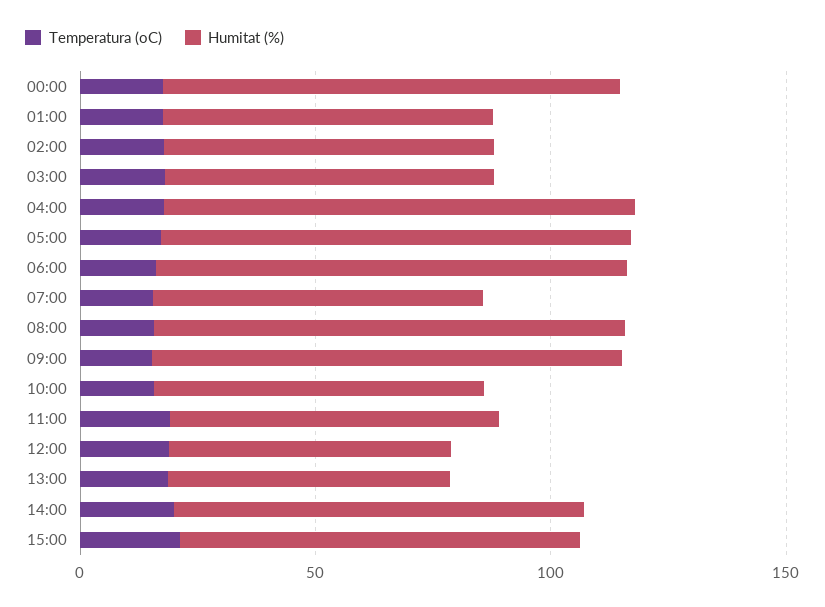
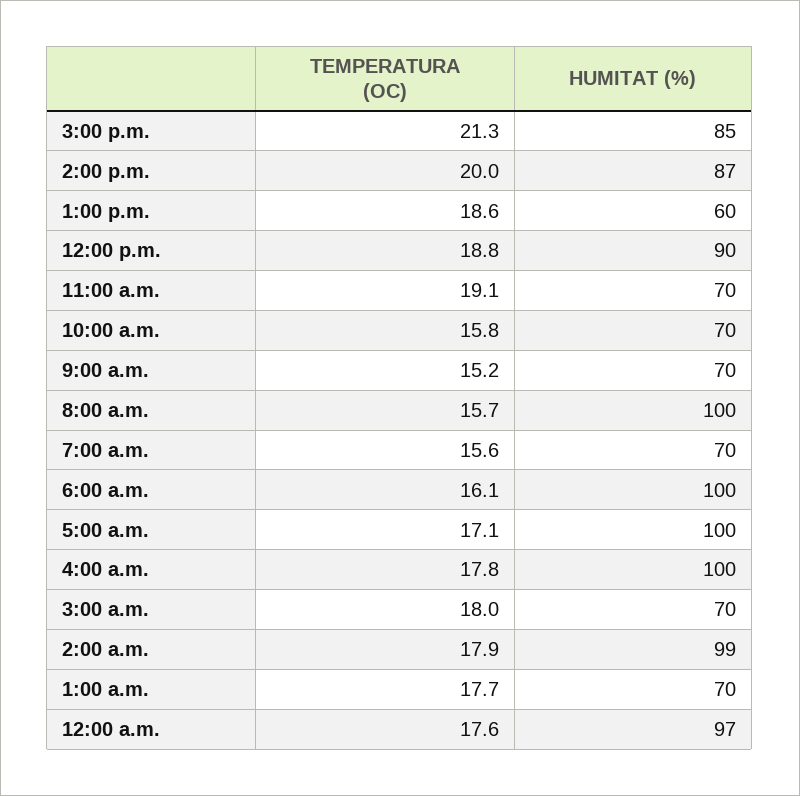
Humitat (%), 02:00: 70 -> 99
Humitat (%), 09:00: 100 -> 70
Humitat (%), 12:00: 60 -> 90

